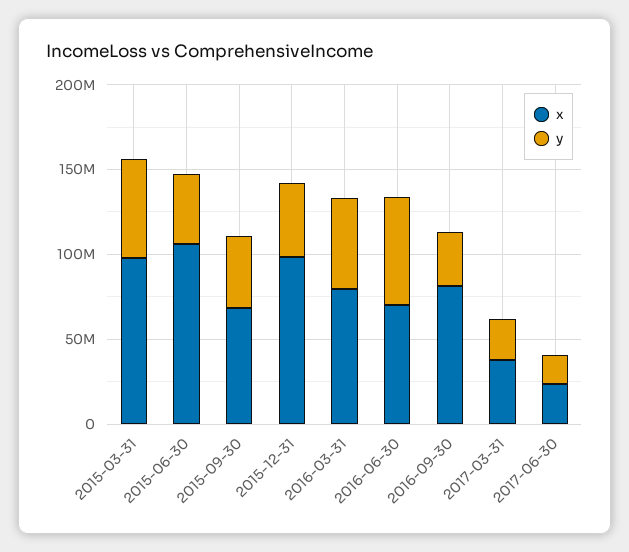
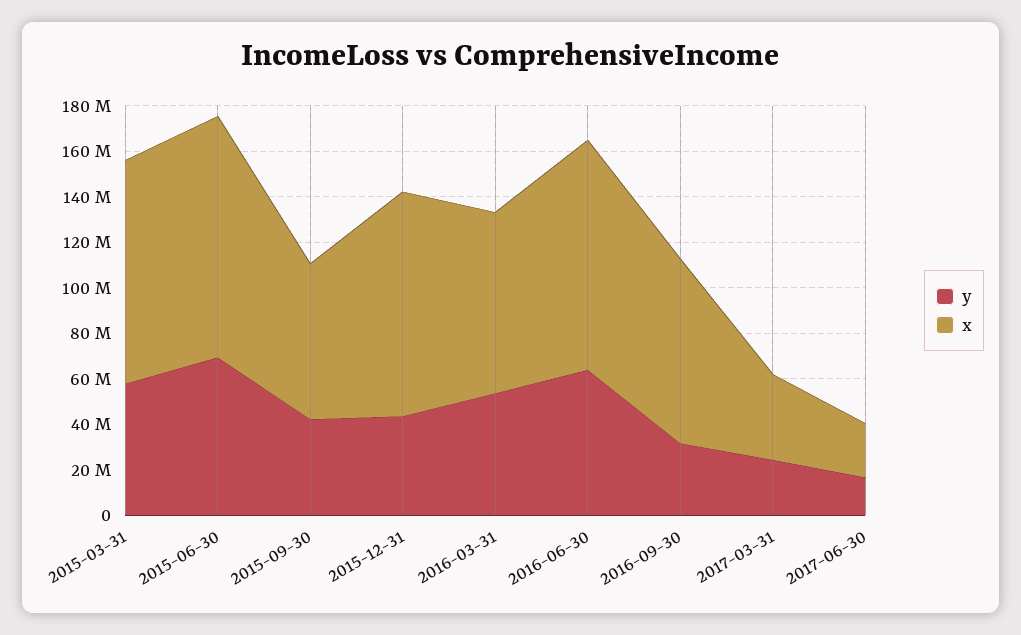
y, 2015-06-30: 40000000 -> 70000000
x, 2016-06-30: 70000000 -> 100000000

